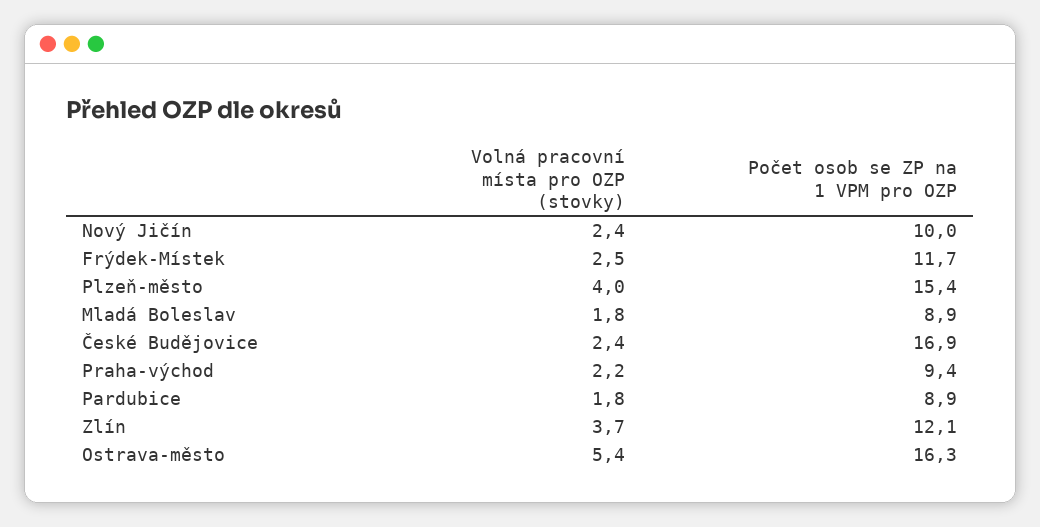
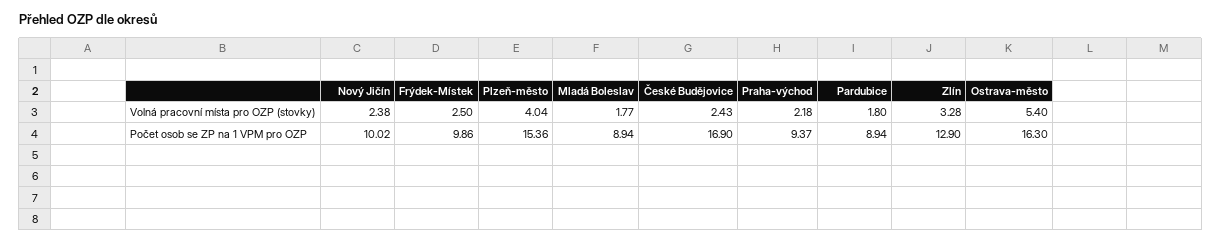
Počet osob se ZP na 1 VPM pro OZP, Frýdek-Místek: 11.7 -> 9.86
Volná pracovní místa pro OZP (stovky), Zlín: 3.7 -> 3.28
Počet osob se ZP na 1 VPM pro OZP, Zlín: 12.1 -> 12.9

